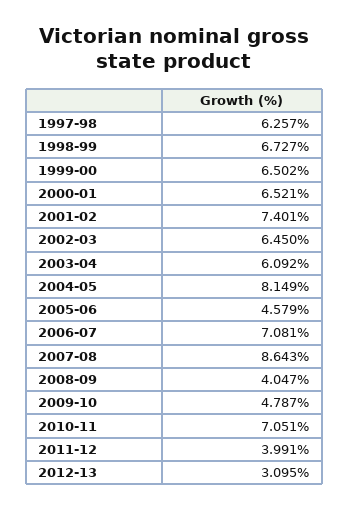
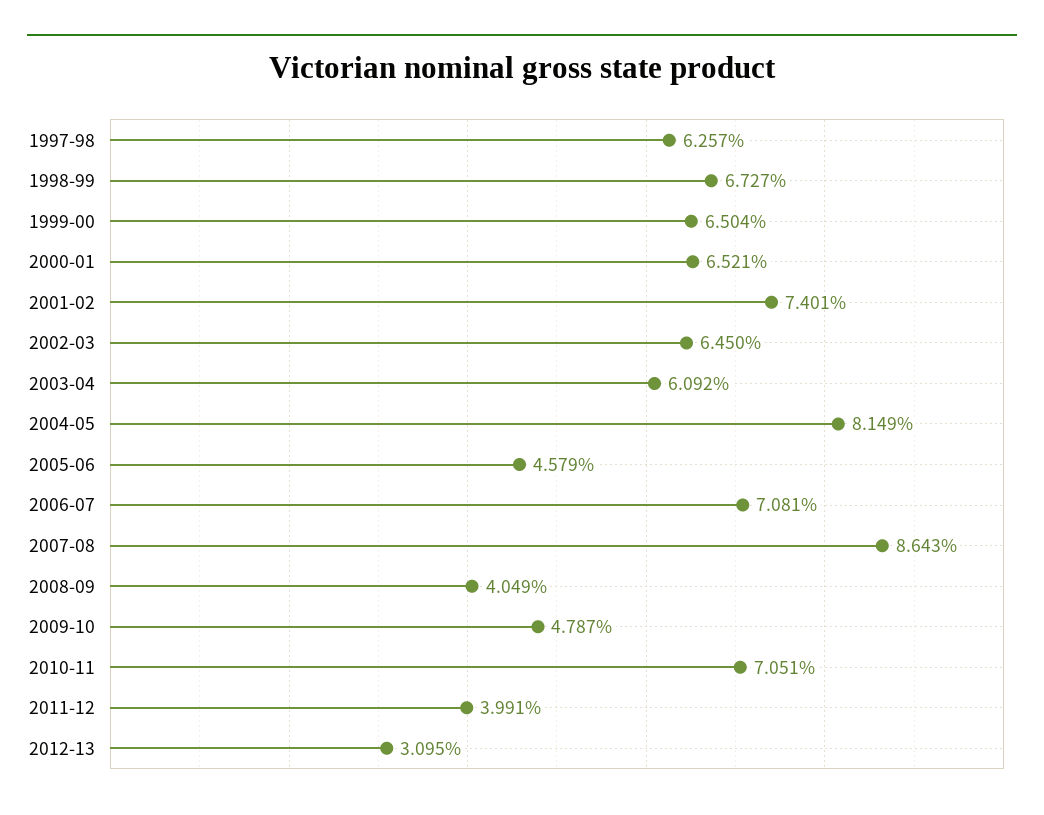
1999-00: 6.502 -> 6.504
2008-09: 4.047 -> 4.049

